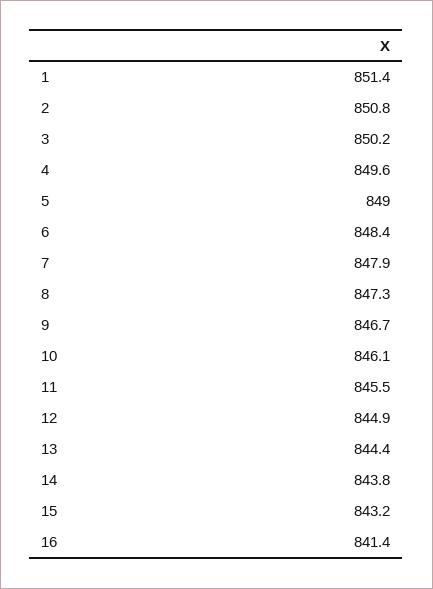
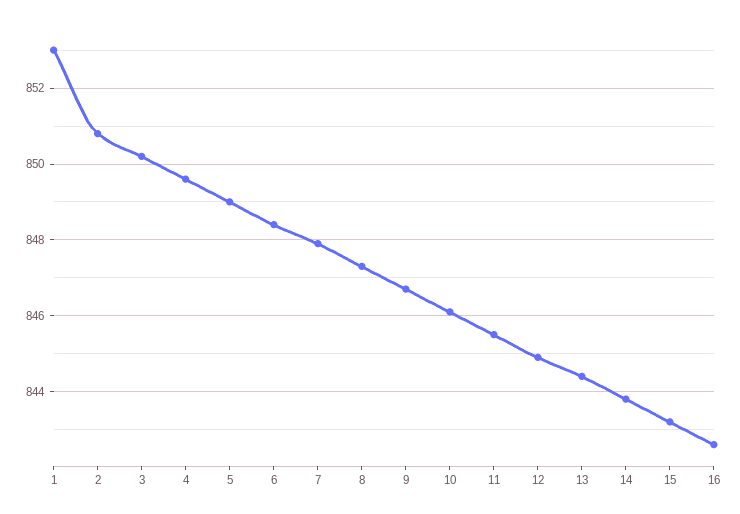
1: 851.4 -> 853
16: 841.4 -> 842.5

